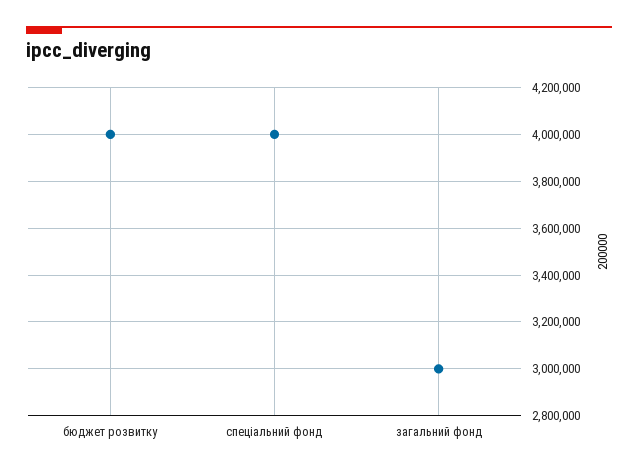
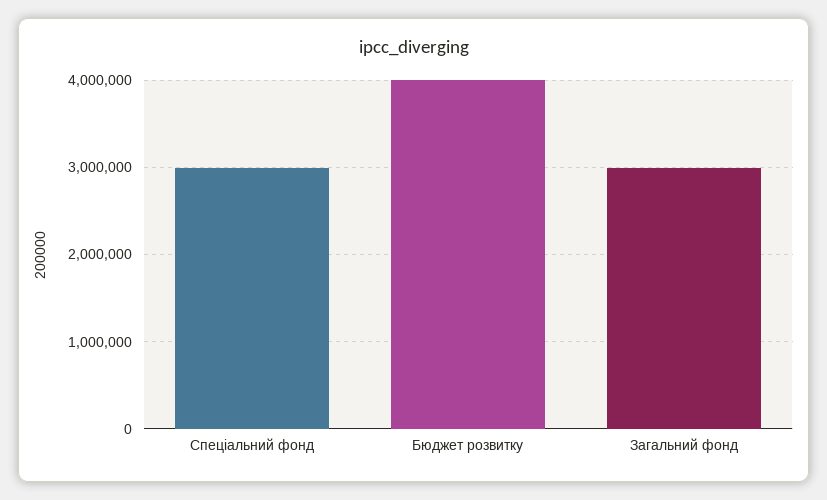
спеціальний фонд: 4000000 -> 3000000

